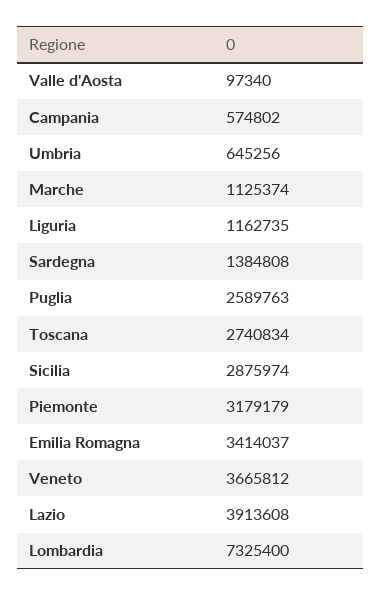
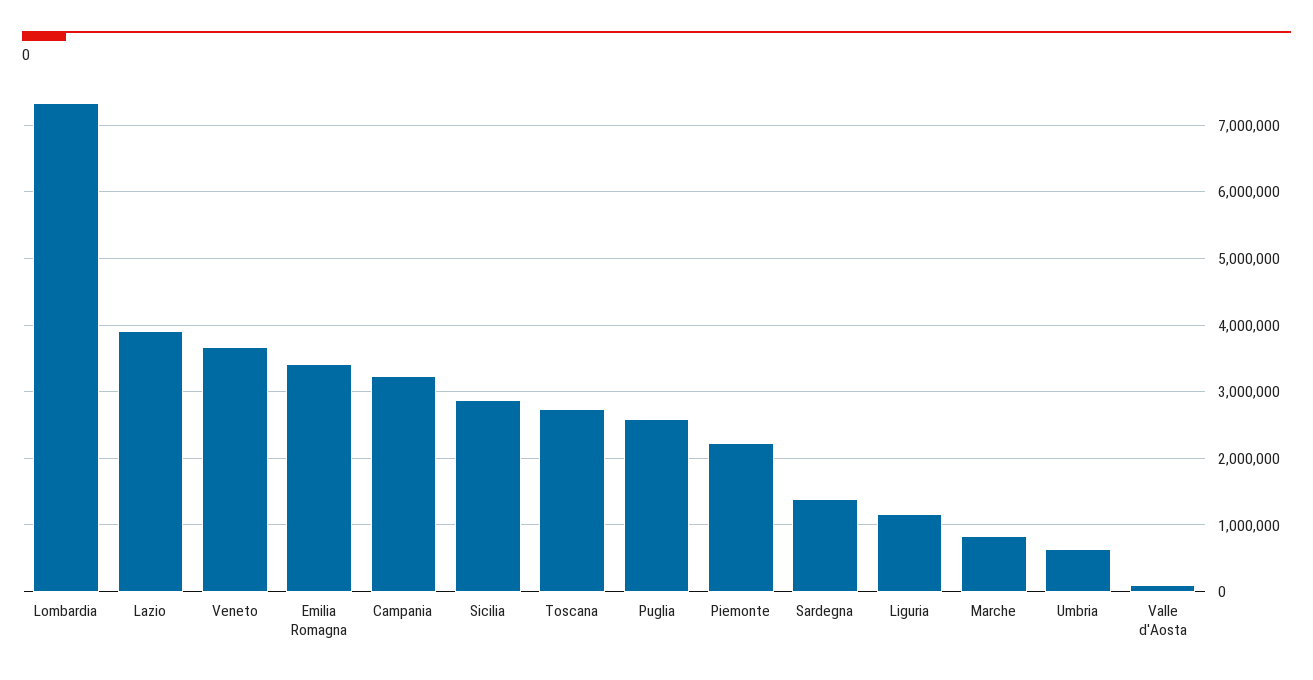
Campania: 574802 -> 3200000
Marche: 1125374 -> 800000
Piemonte: 3179179 -> 2200000

